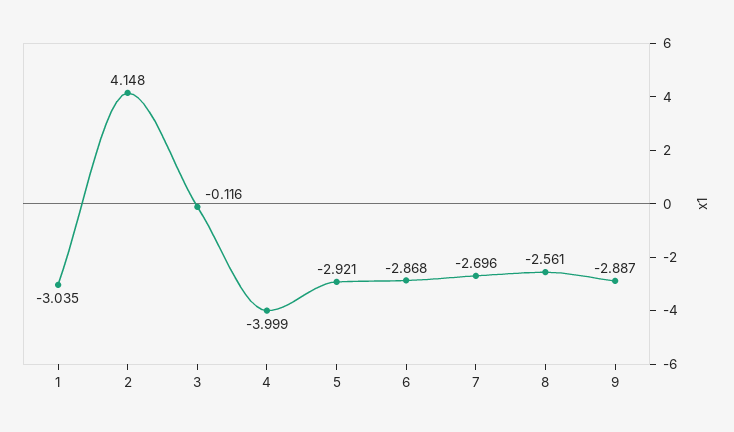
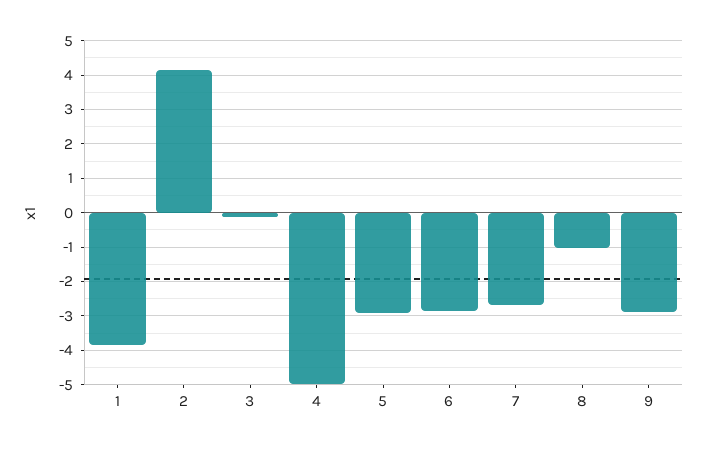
1: -3.035 -> -3.8
4: -3.999 -> -5
8: -2.561 -> -1

